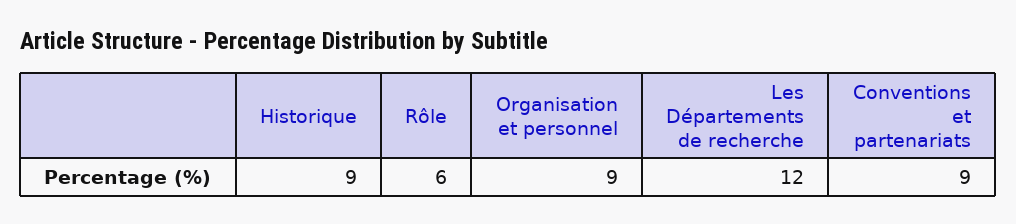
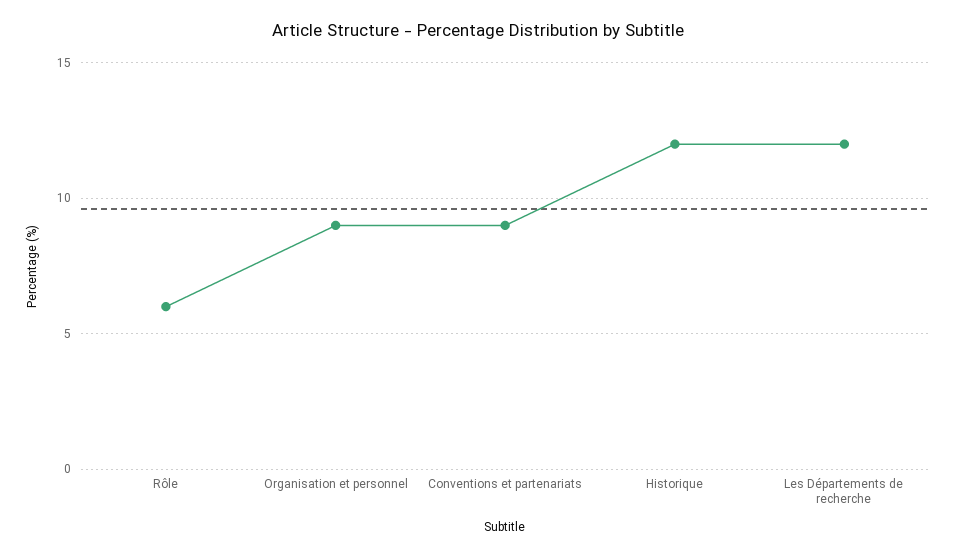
Historique: 9 -> 12

